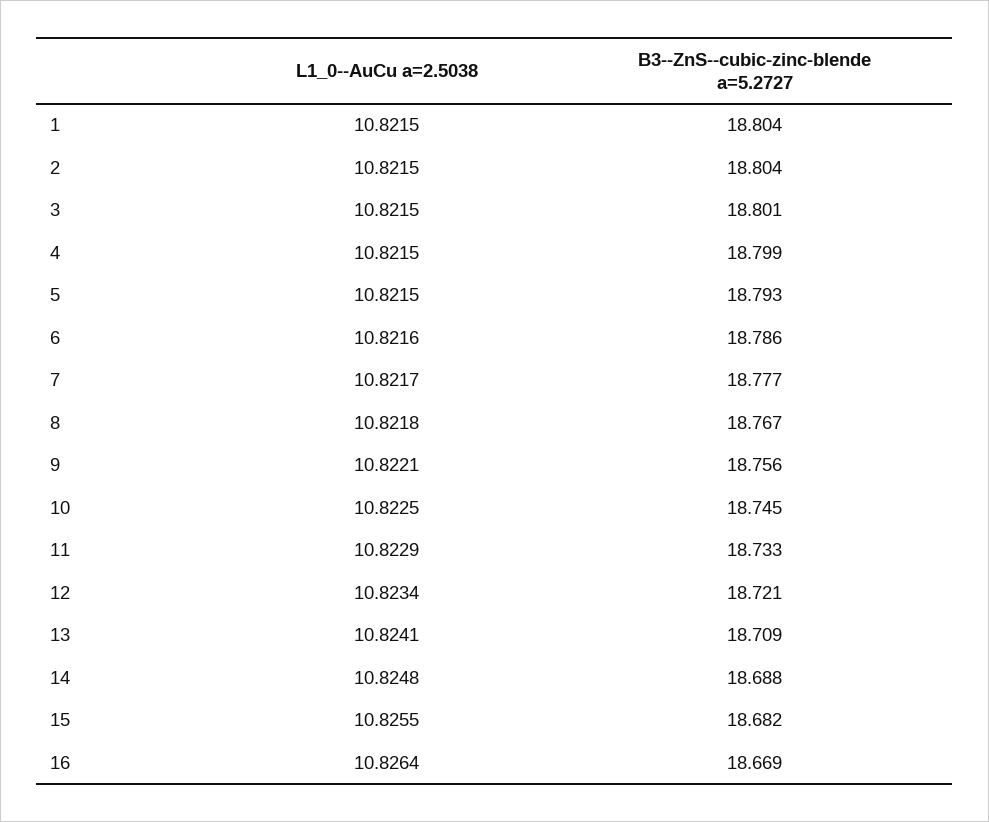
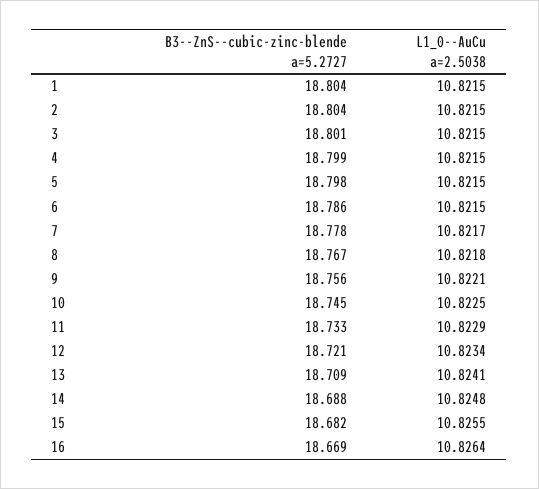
B3--ZnS--cubic-zinc-blende a=5.2727, 5: 18.793 -> 18.798
L1_0--AuCu a=2.5038, 6: 10.8216 -> 10.8215
B3--ZnS--cubic-zinc-blende a=5.2727, 7: 18.777 -> 18.778

